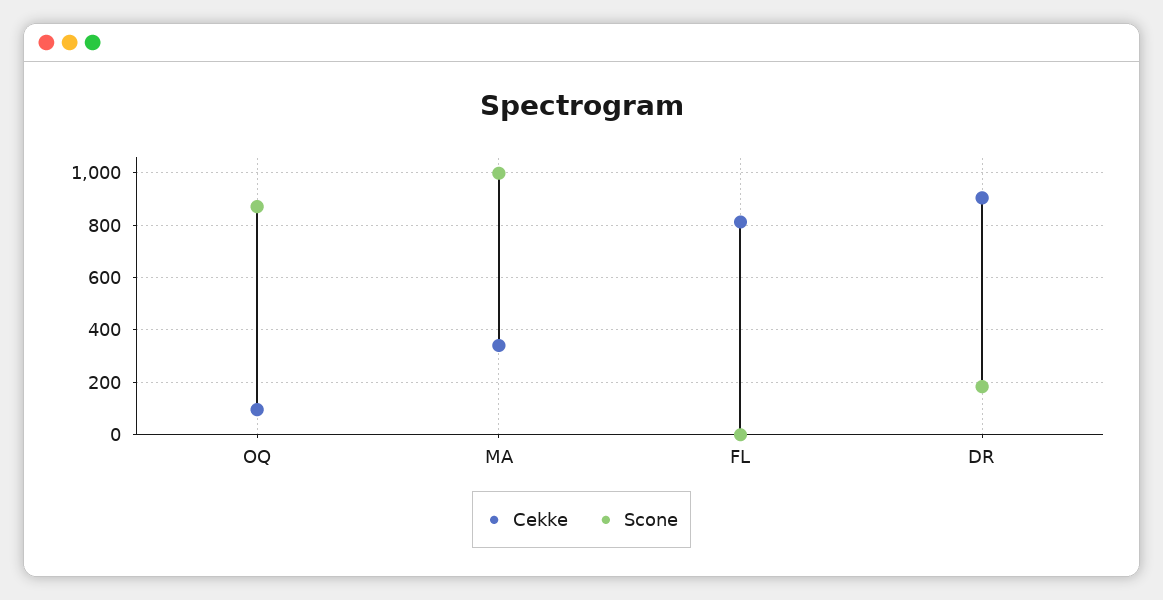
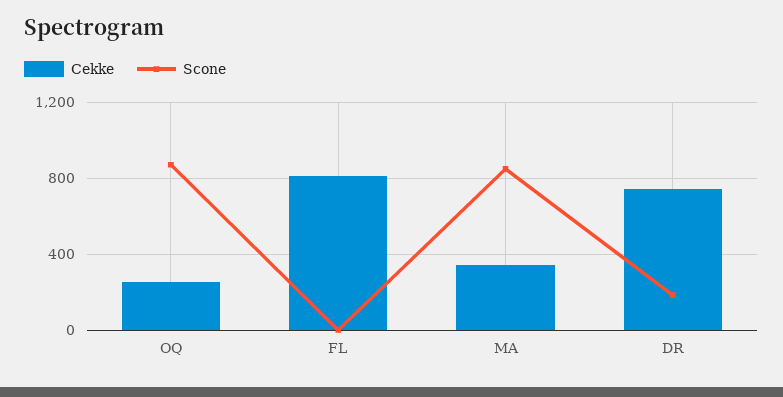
Cekke, OQ: 100 -> 250
Scone, MA: 1000 -> 850
Cekke, DR: 900 -> 750

